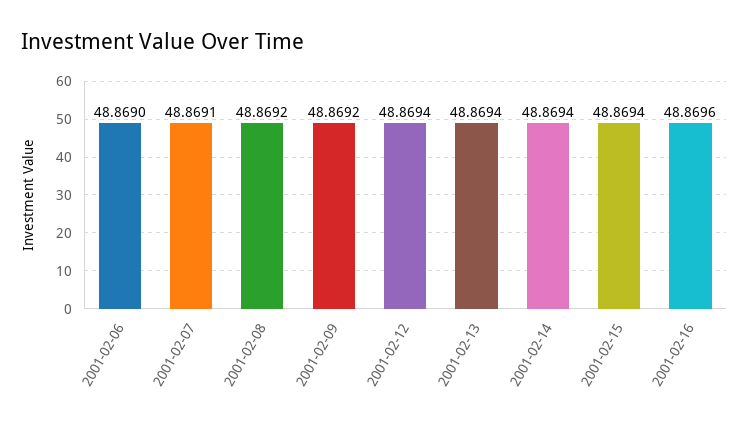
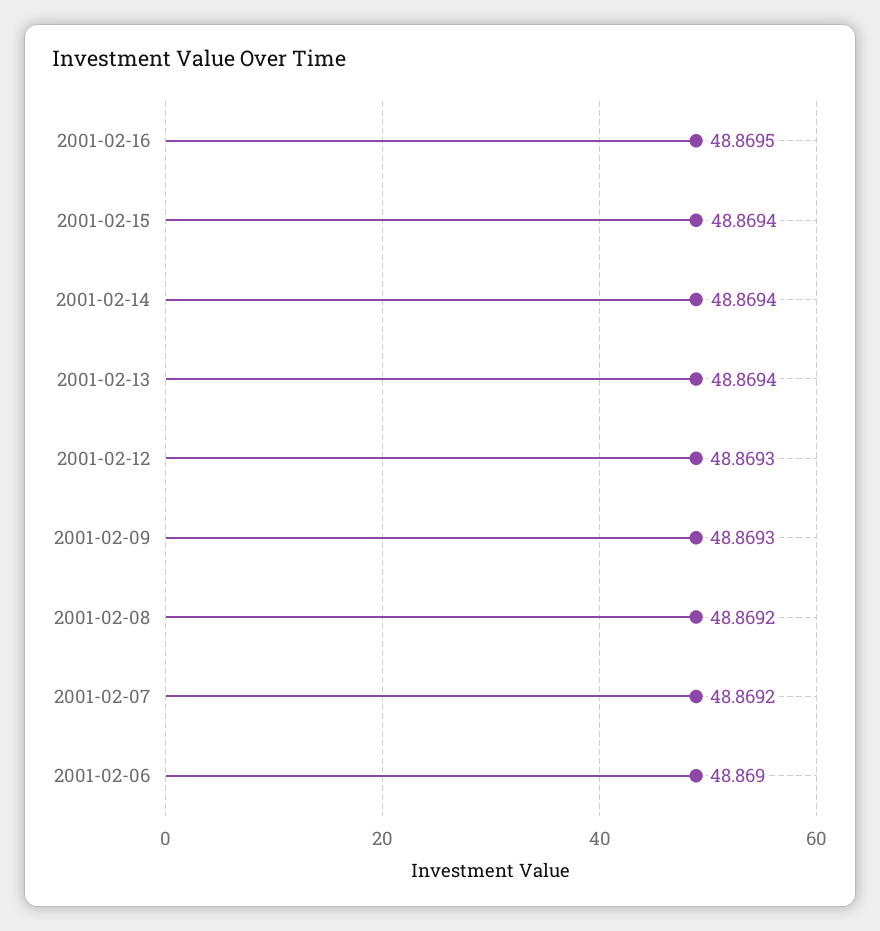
2001-02-07: 48.8691 -> 48.8692
2001-02-09: 48.8692 -> 48.8693
2001-02-12: 48.8694 -> 48.8693
2001-02-16: 48.8696 -> 48.8695

